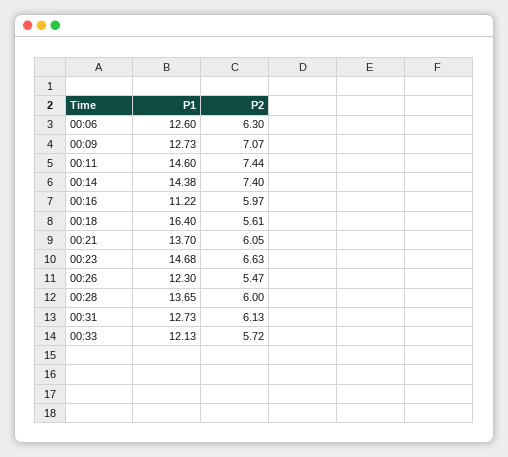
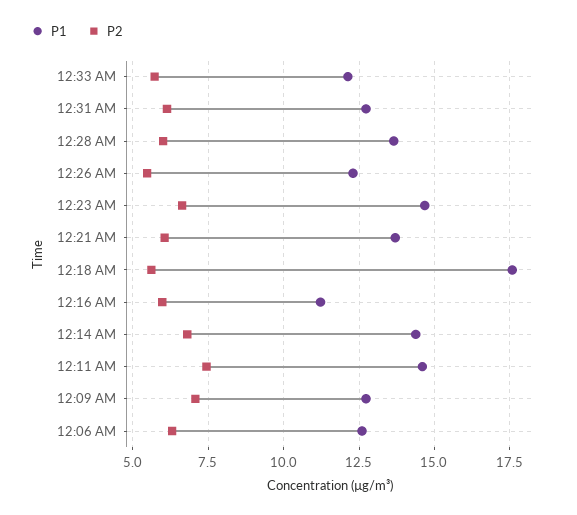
P2, 00:14: 7.4 -> 6.75
P1, 00:18: 16.4 -> 17.5

